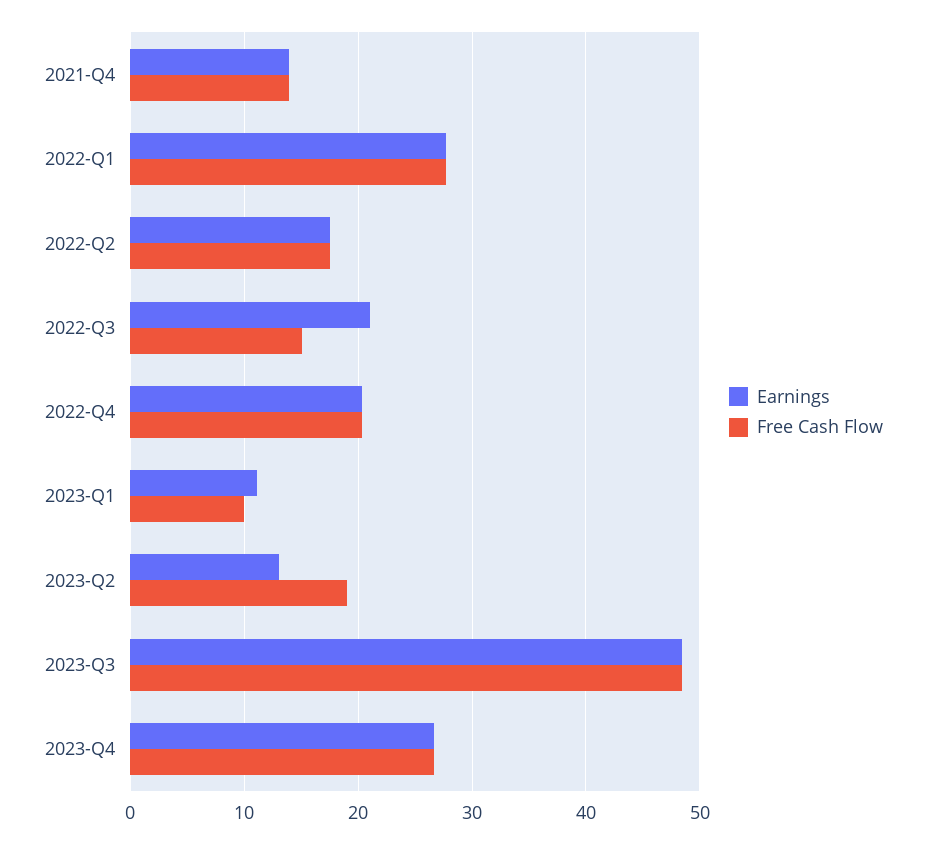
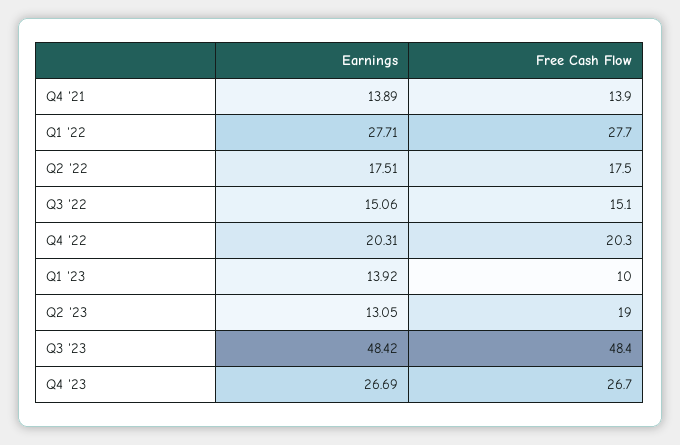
Earnings, 2022-Q3: 21 -> 15.06
Earnings, 2023-Q1: 11 -> 13.92

